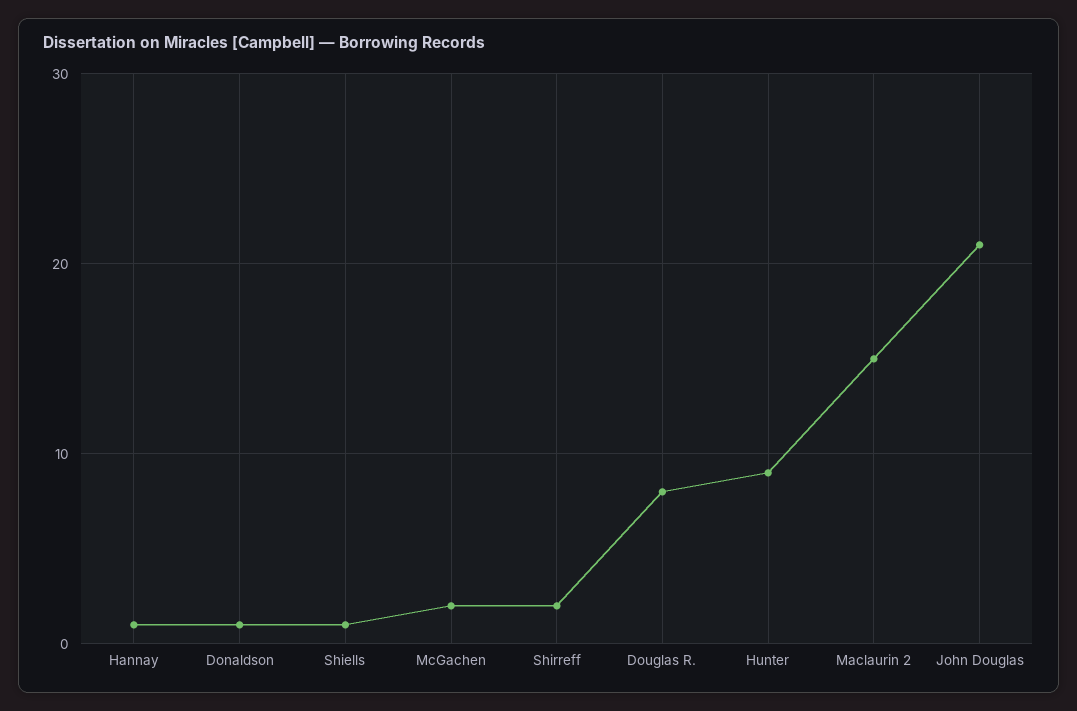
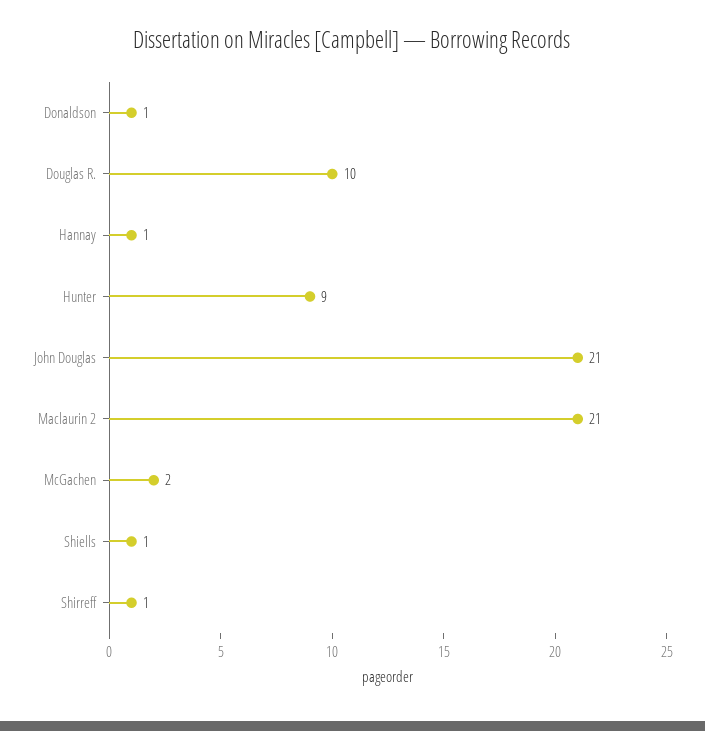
Shirreff: 2 -> 1
Douglas R.: 8 -> 10
Maclaurin 2: 15 -> 21

